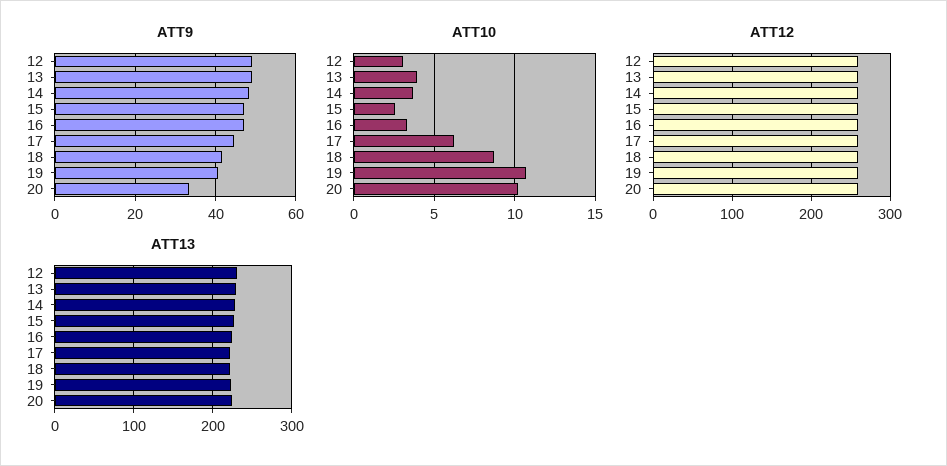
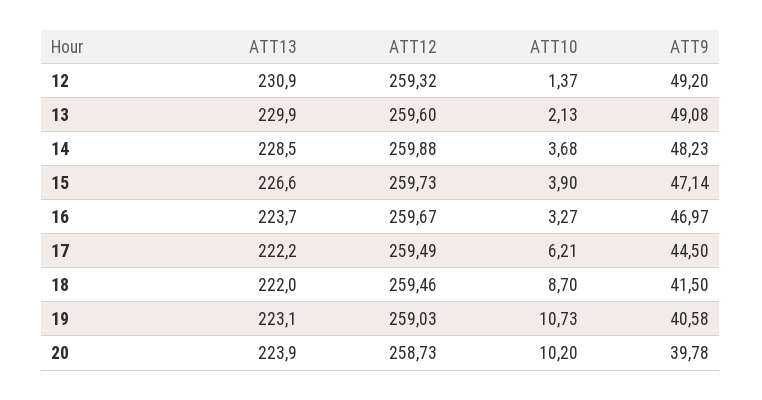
ATT9, 20: 34 -> 39.78
ATT10, 12: 3 -> 1.37
ATT10, 13: 4 -> 2.13
ATT10, 15: 2.5 -> 3.9

